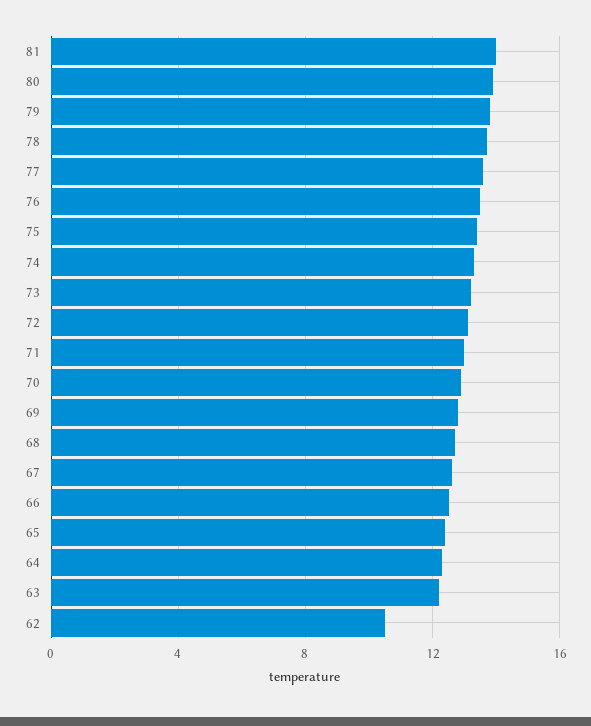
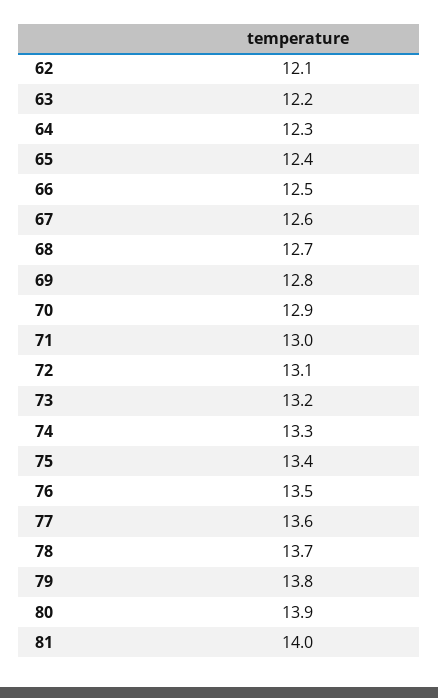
62: 10.5 -> 12.1

